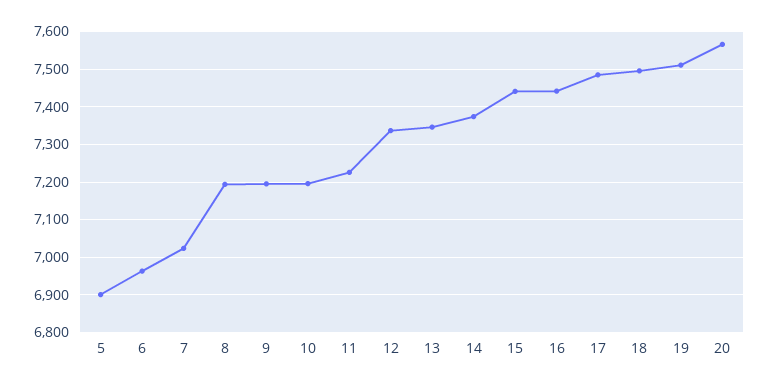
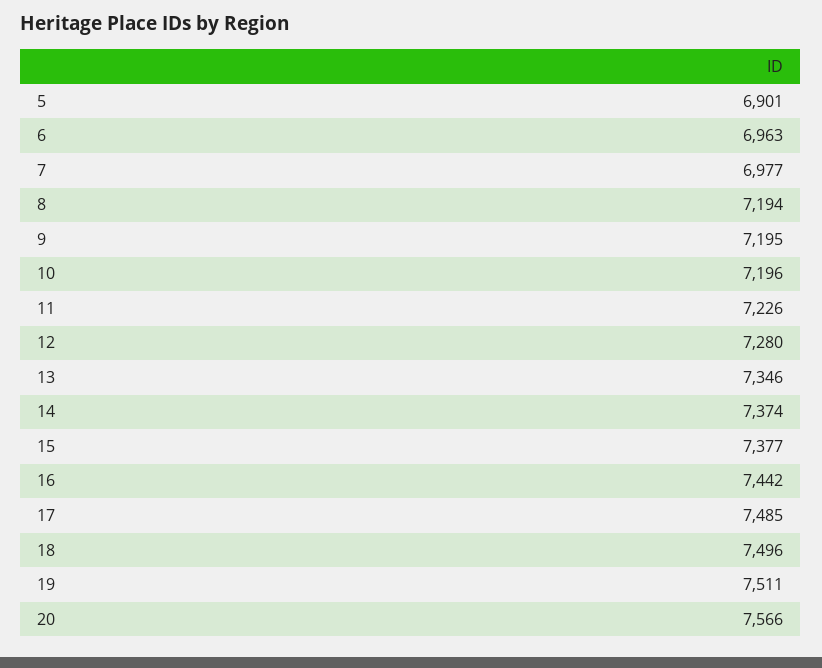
7: 7020 -> 6977
12: 7340 -> 7280
15: 7440 -> 7377

